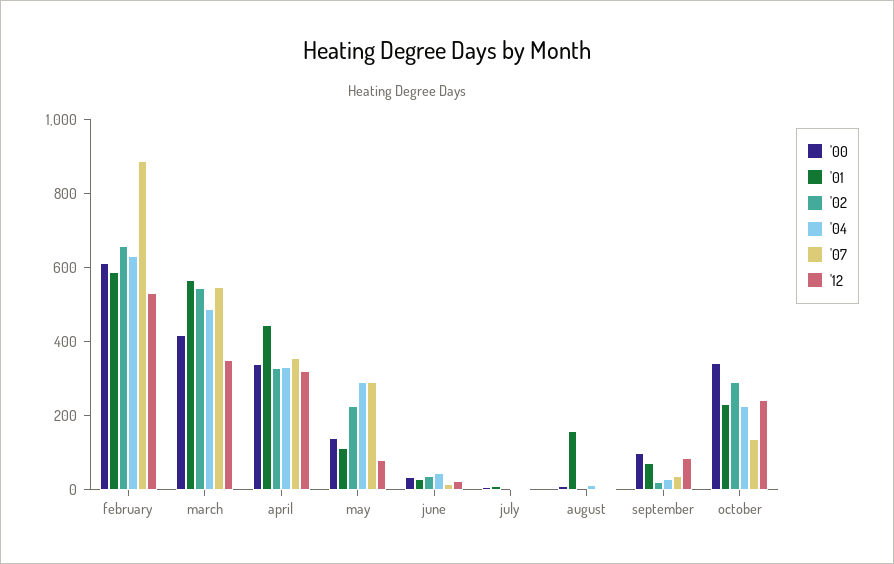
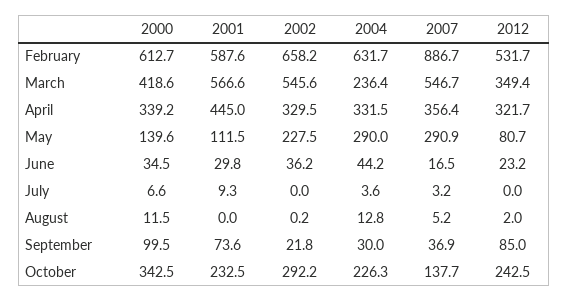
'04, march: 500 -> 236.4
'01, august: 150 -> 0

